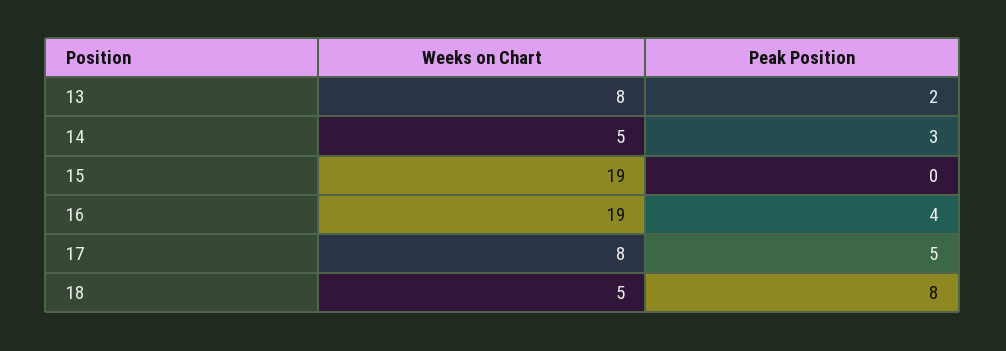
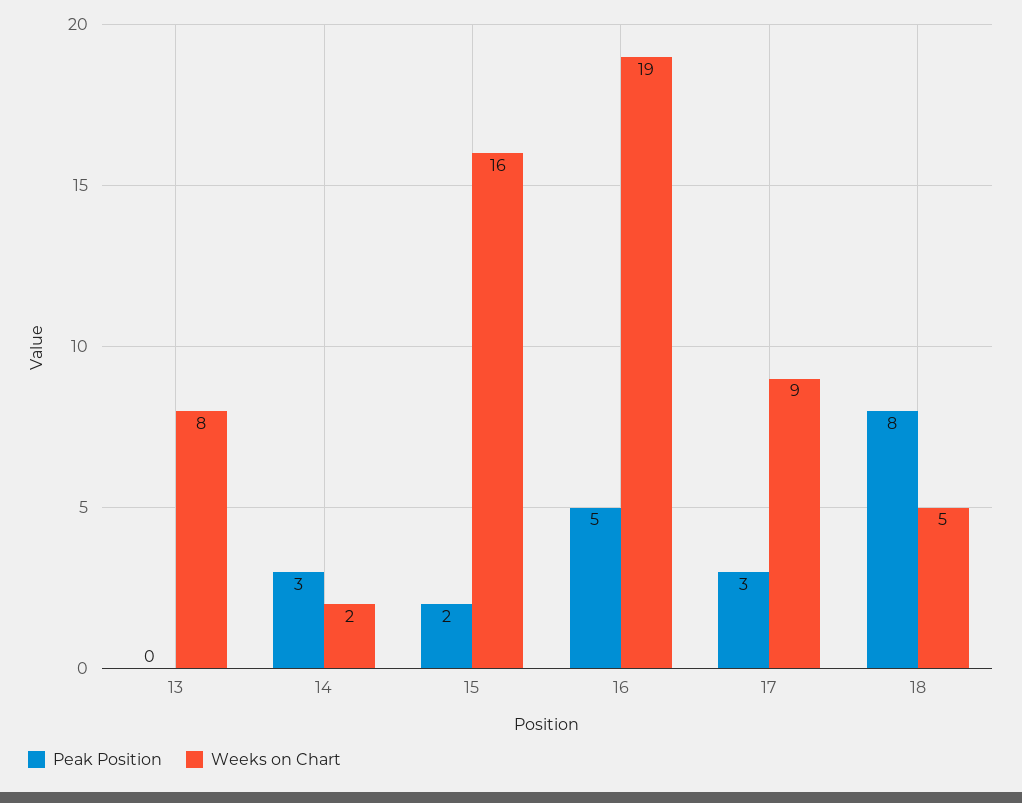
Peak Position, 13: 2 -> 0
Weeks on Chart, 14: 5 -> 2
Weeks on Chart, 15: 19 -> 16
Peak Position, 15: 0 -> 2
Peak Position, 16: 4 -> 5
Weeks on Chart, 17: 8 -> 9
Peak Position, 17: 5 -> 3

